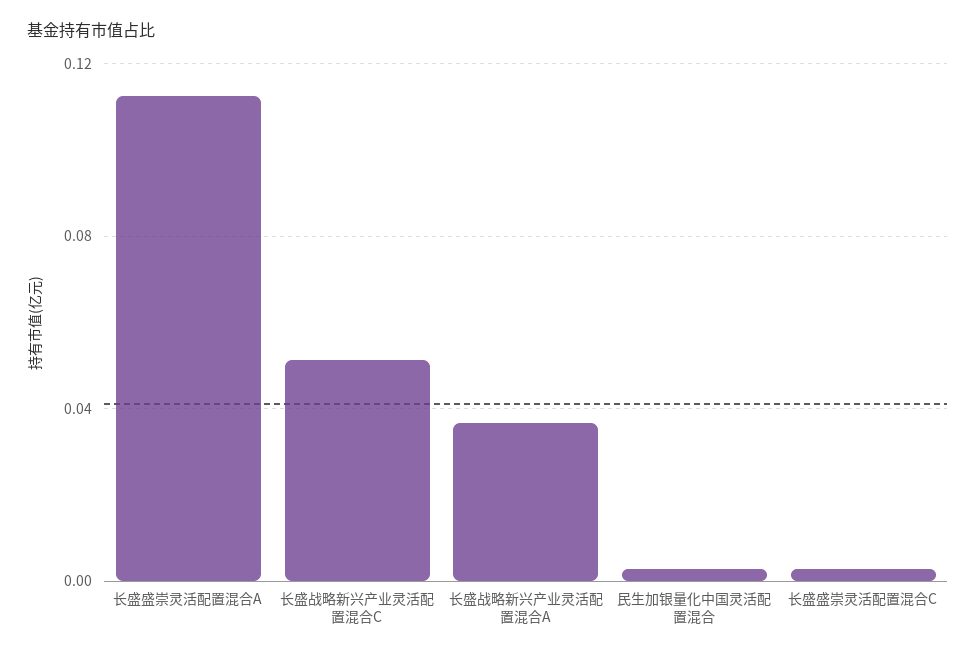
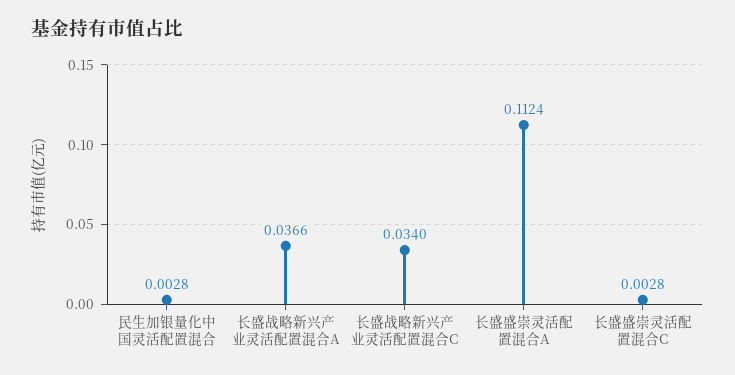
长盛战略新兴产业灵活配置混合C: 0.05 -> 0.034

